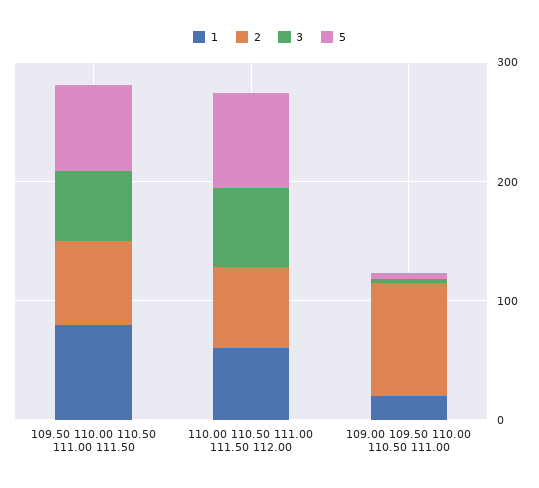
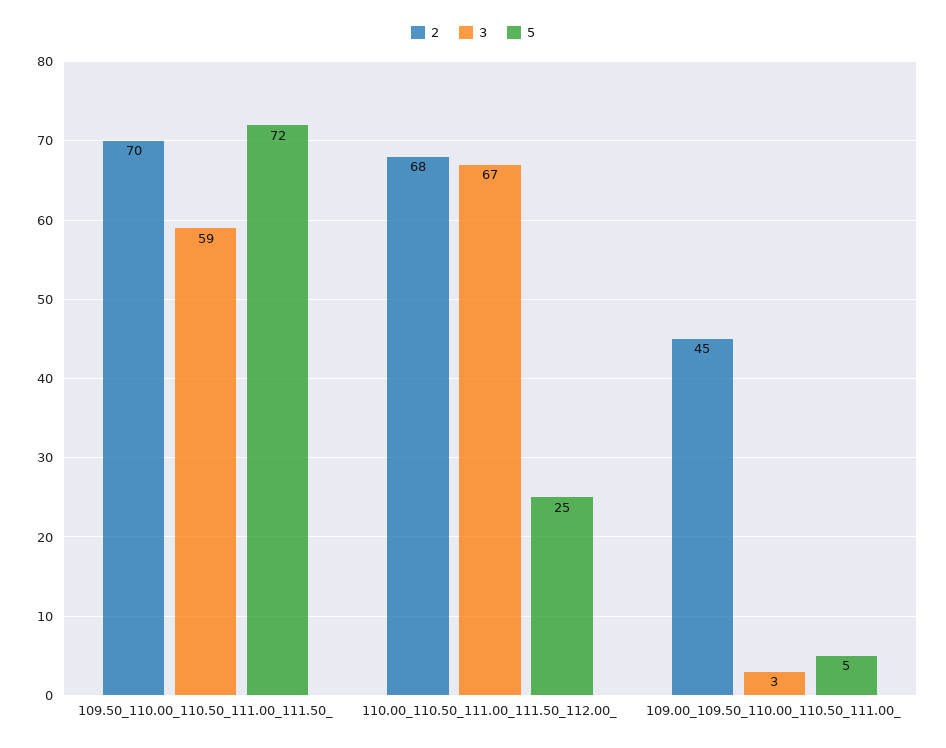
1, 109.50 110.00 110.50 111.00 111.50: 80 -> none
1, 110.00 110.50 111.00 111.50 112.00: 60 -> none
5, 110.00 110.50 111.00 111.50 112.00: 80 -> 25
1, 109.00 109.50 110.00 110.50 111.00: 20 -> none
2, 109.00 109.50 110.00 110.50 111.00: 100 -> 45

